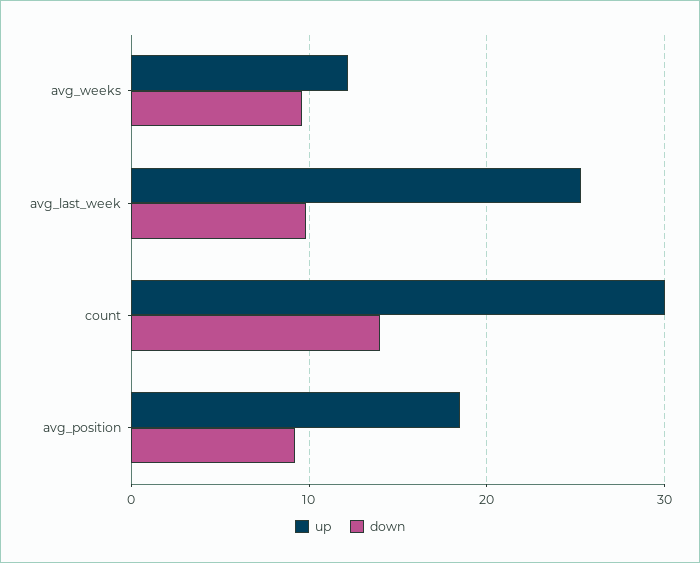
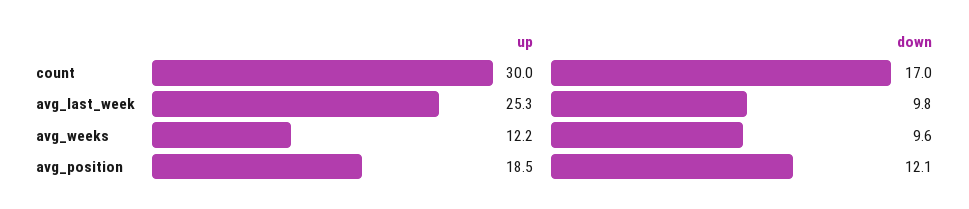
down, count: 14 -> 17
down, avg_position: 9 -> 12.1

